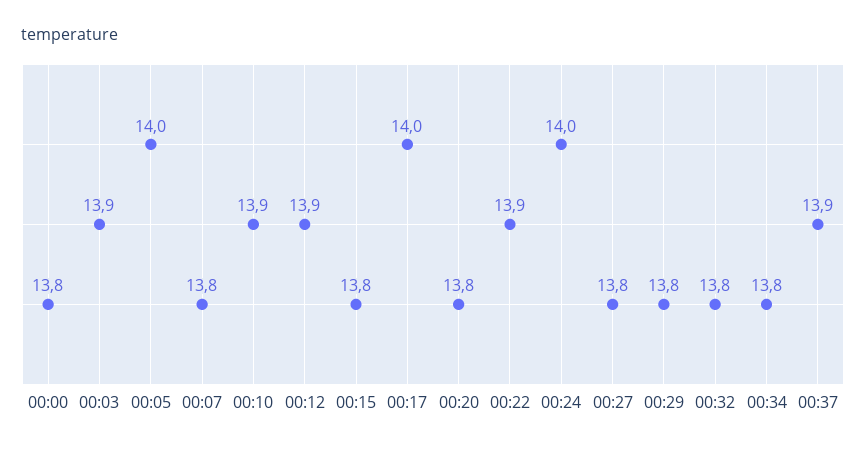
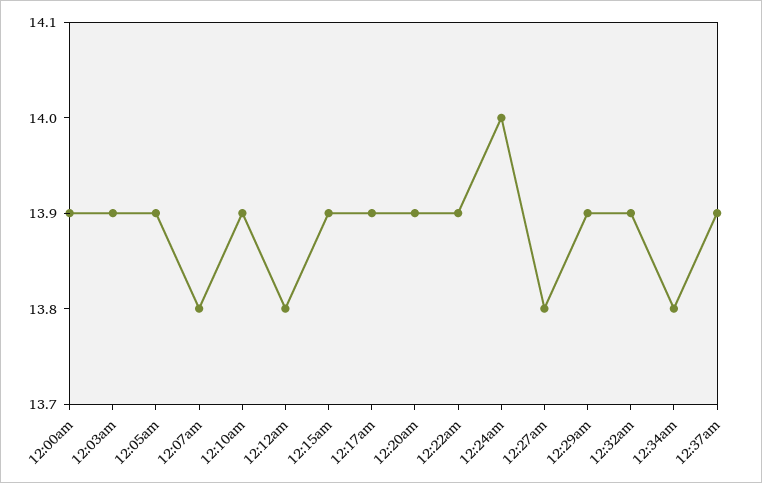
00:00: 13.8 -> 13.9
00:05: 14 -> 13.9
00:12: 13.9 -> 13.8
00:15: 13.8 -> 13.9
00:17: 14 -> 13.9
00:20: 13.8 -> 13.9
00:29: 13.8 -> 13.9
00:32: 13.8 -> 13.9

